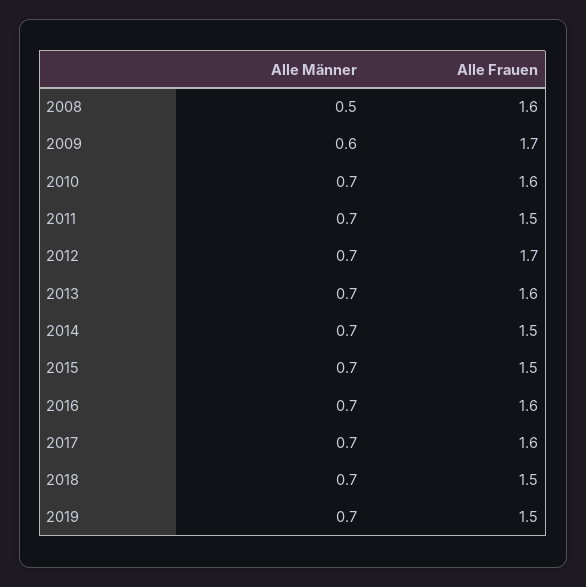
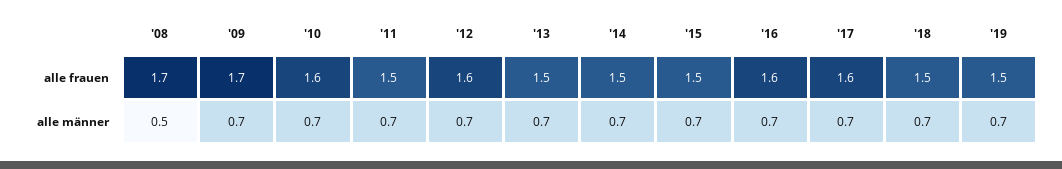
Alle Frauen, 2008: 1.6 -> 1.7
Alle Männer, 2009: 0.6 -> 0.7
Alle Frauen, 2012: 1.7 -> 1.6
Alle Frauen, 2013: 1.6 -> 1.5

